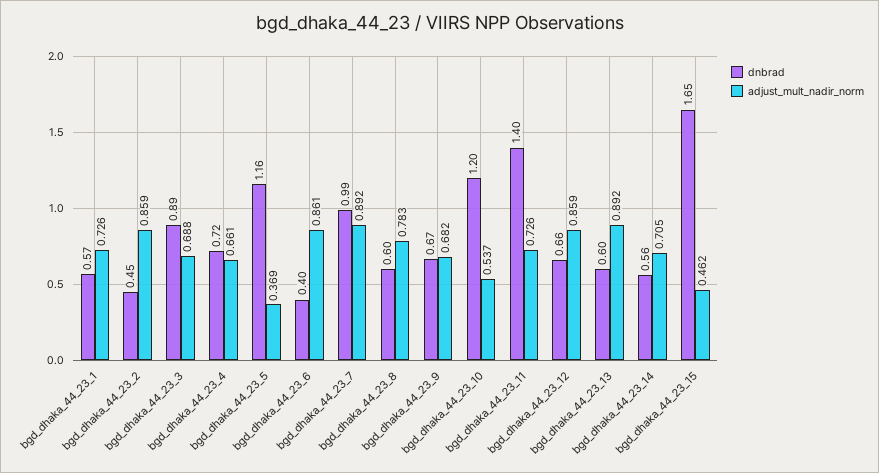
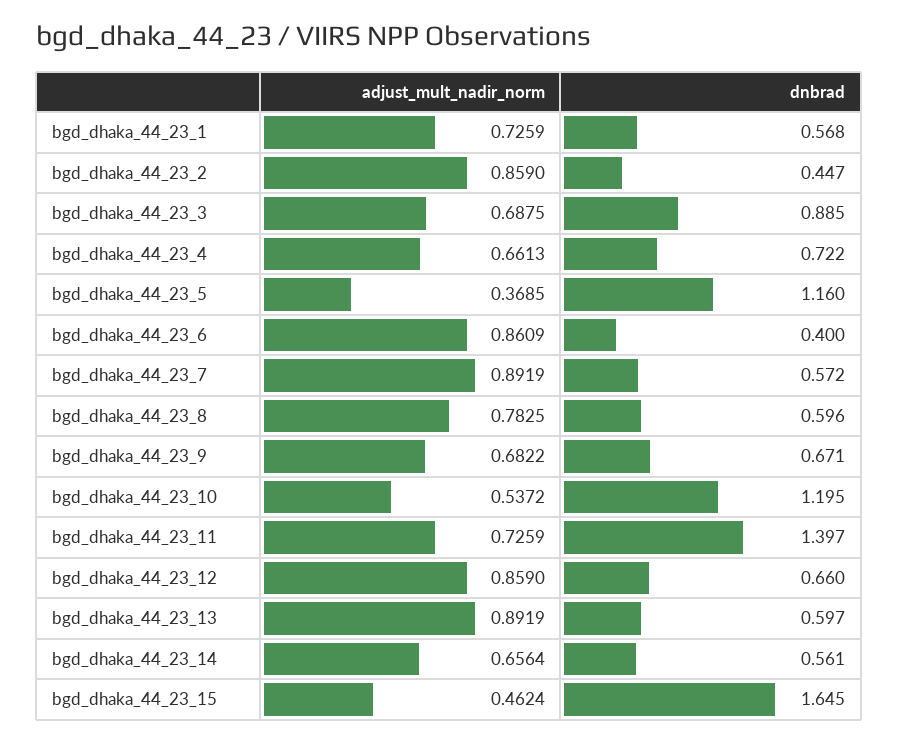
dnbrad, bgd_dhaka_44_23_7: 0.99 -> 0.572
adjust_mult_nadir_norm, bgd_dhaka_44_23_14: 0.705 -> 0.6564

